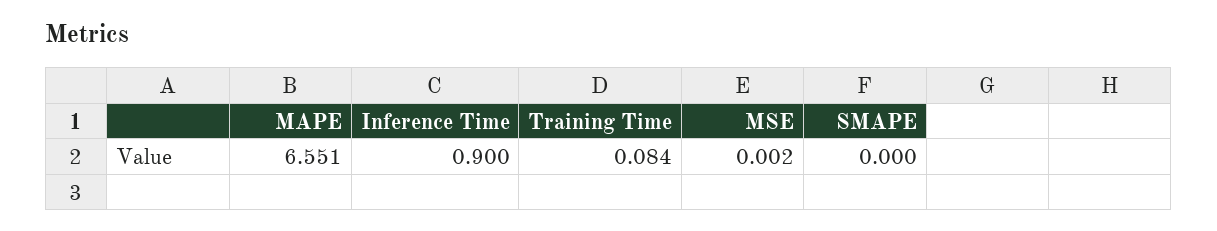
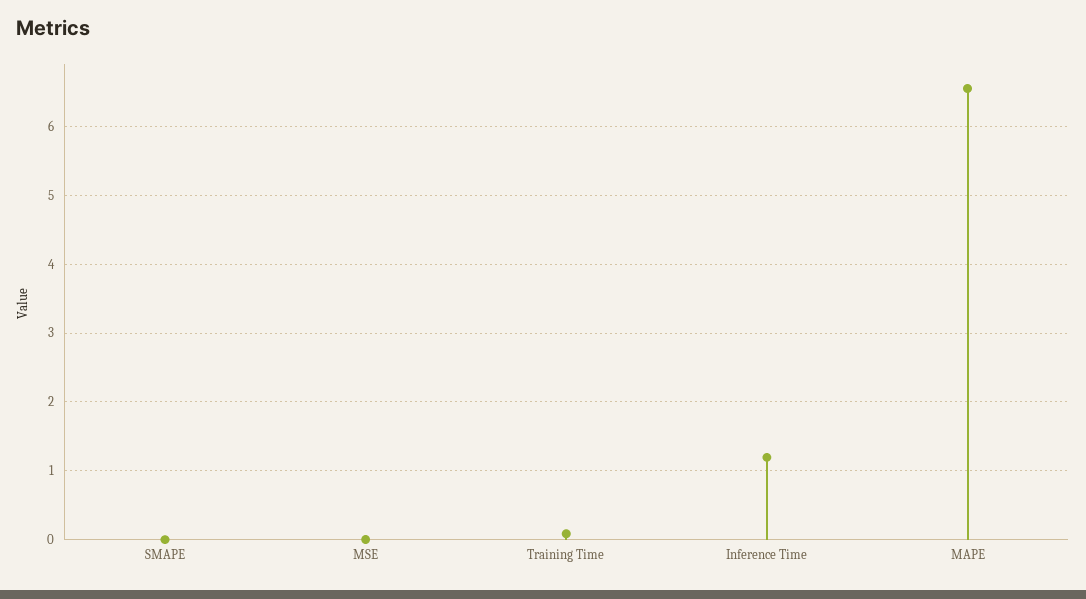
Inference Time: 0.9 -> 1.2

